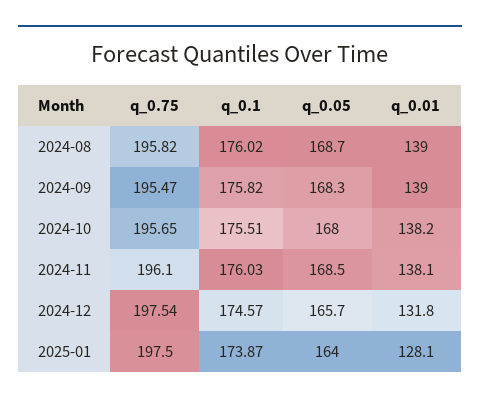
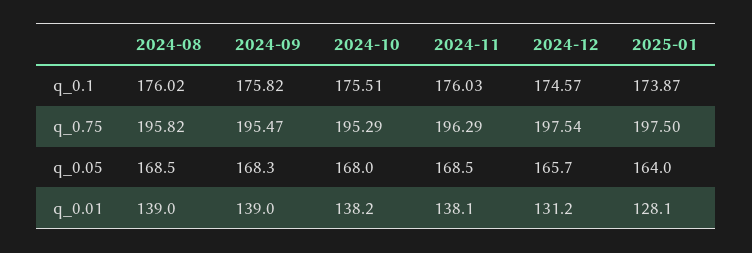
q_0.05, 2024-08: 168.7 -> 168.5
q_0.75, 2024-10: 195.65 -> 195.29
q_0.75, 2024-11: 196.1 -> 196.29
q_0.01, 2024-12: 131.8 -> 131.2

